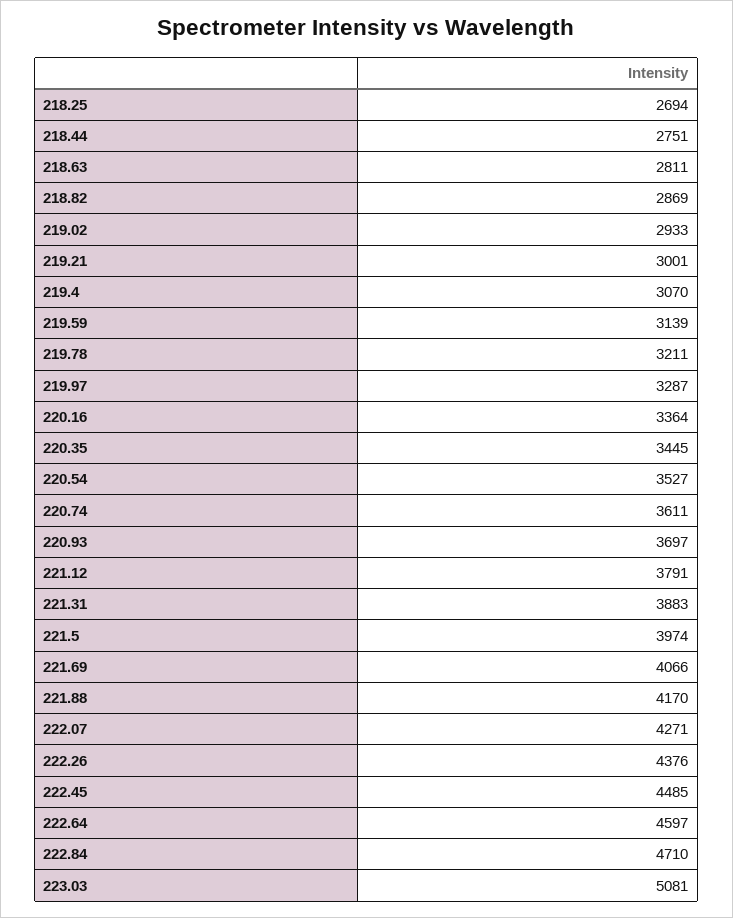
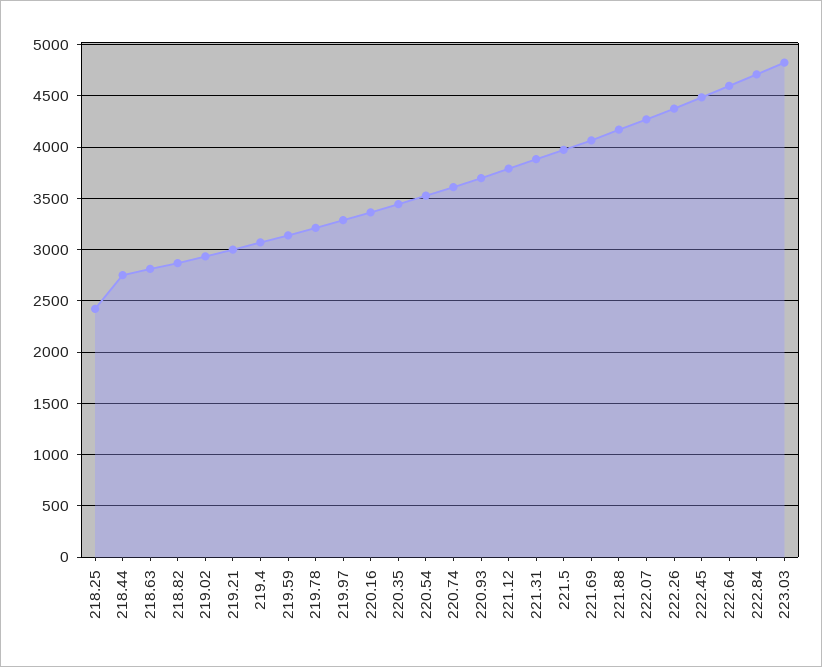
218.25: 2694 -> 2400
223.03: 5081 -> 4800

